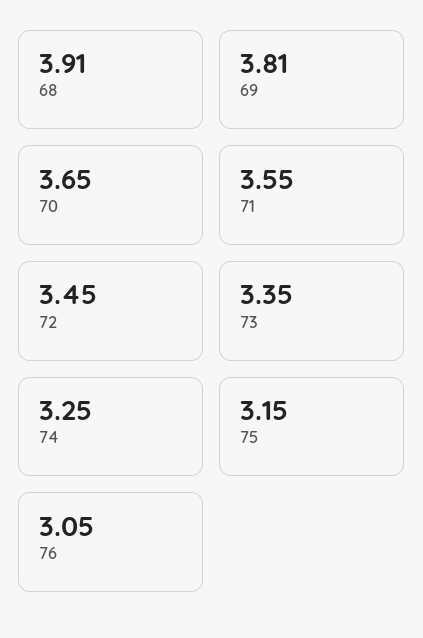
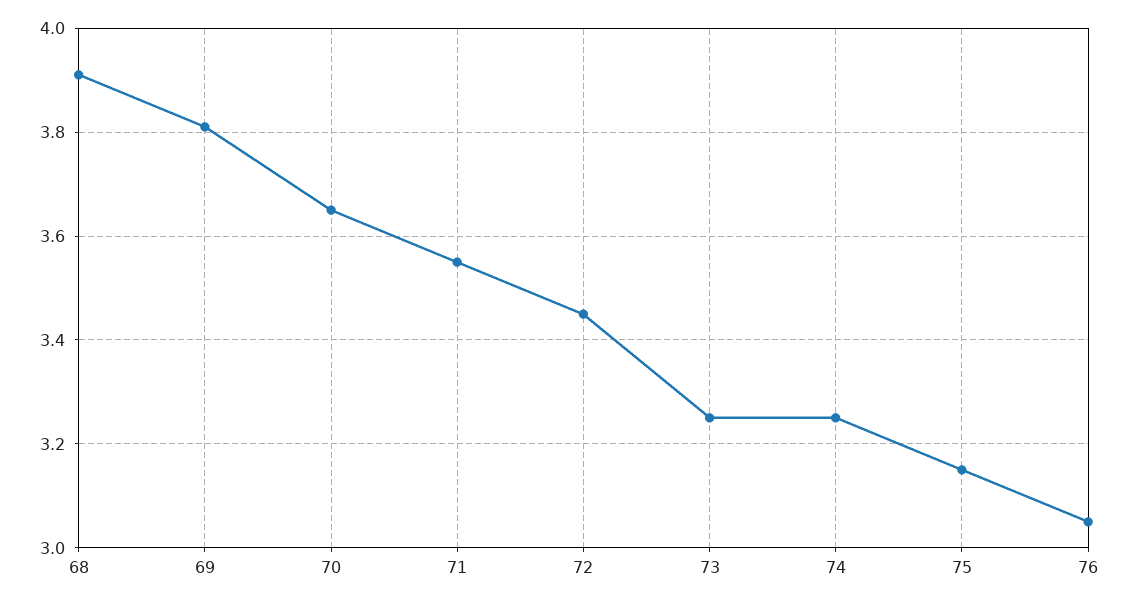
73: 3.35 -> 3.25

